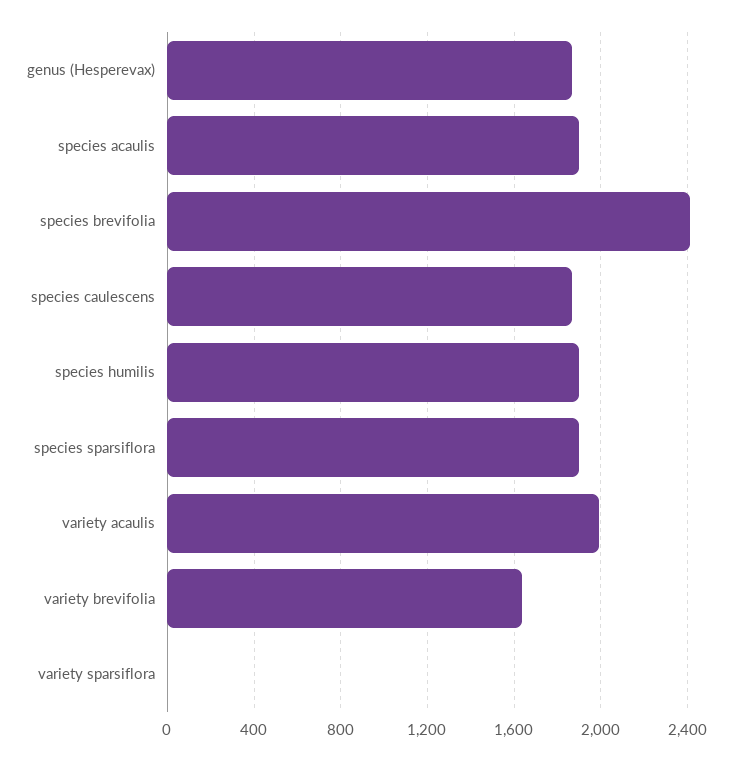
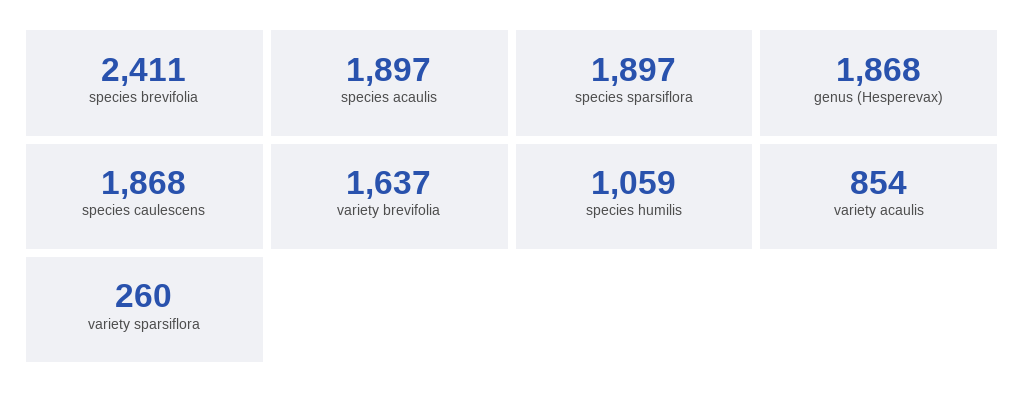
species humilis: 1900 -> 1059
variety acaulis: 2000 -> 854
variety sparsiflora: 0 -> 260

